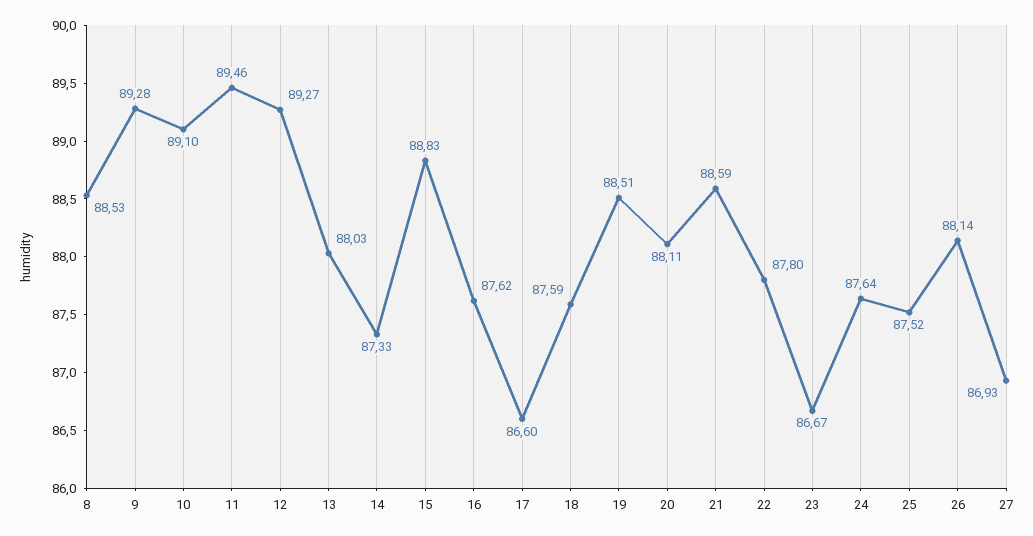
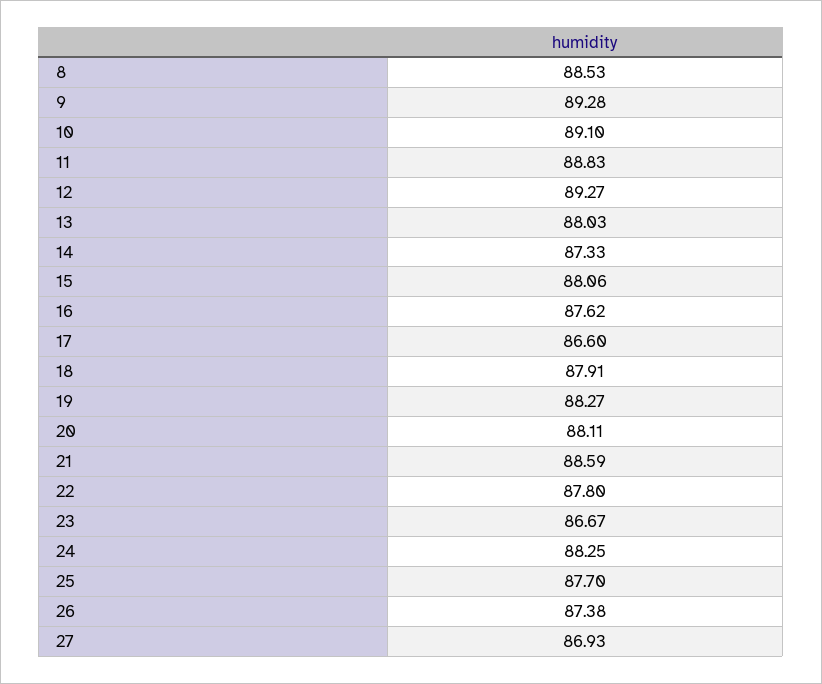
11: 89.46 -> 88.83
15: 88.83 -> 88.06
18: 87.59 -> 87.91
19: 88.51 -> 88.27
24: 87.64 -> 88.25
25: 87.52 -> 87.7
26: 88.14 -> 87.38

